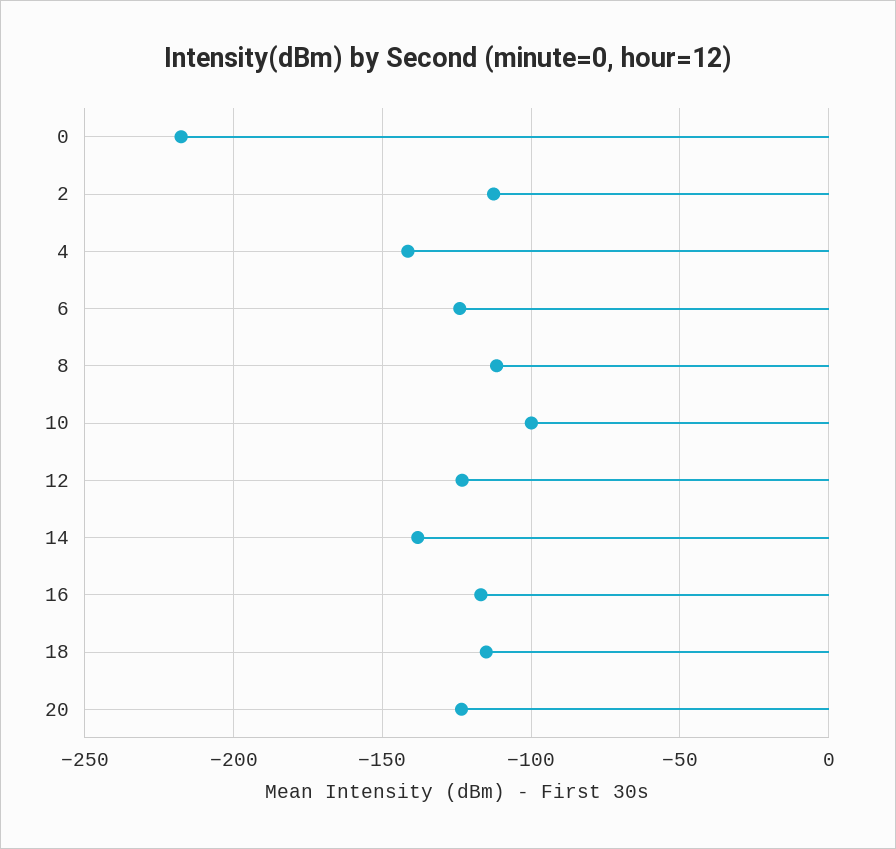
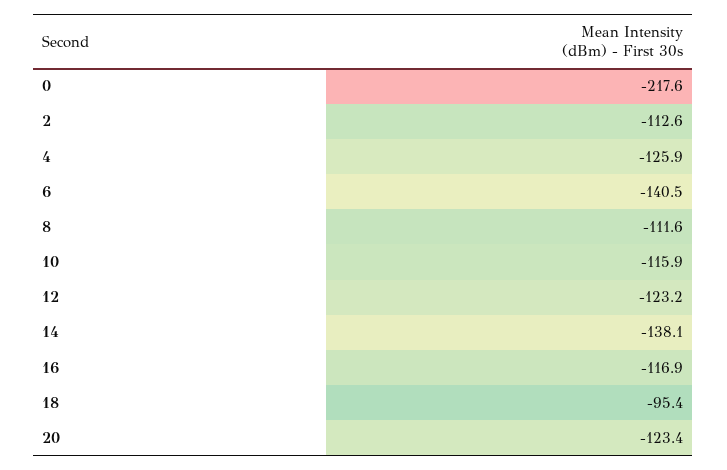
4: -140 -> -125.9
6: -125 -> -140.5
10: -100 -> -115.9
18: -115 -> -95.4

